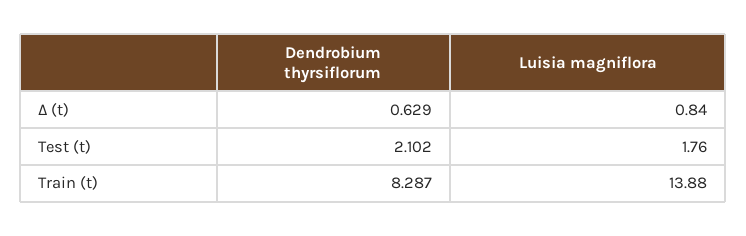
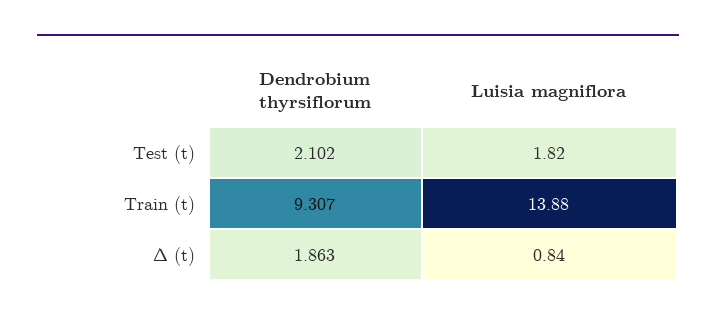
Dendrobium thyrsiflorum, Δ (t): 0.629 -> 1.863
Luisia magniflora, Test (t): 1.76 -> 1.82
Dendrobium thyrsiflorum, Train (t): 8.287 -> 9.307

